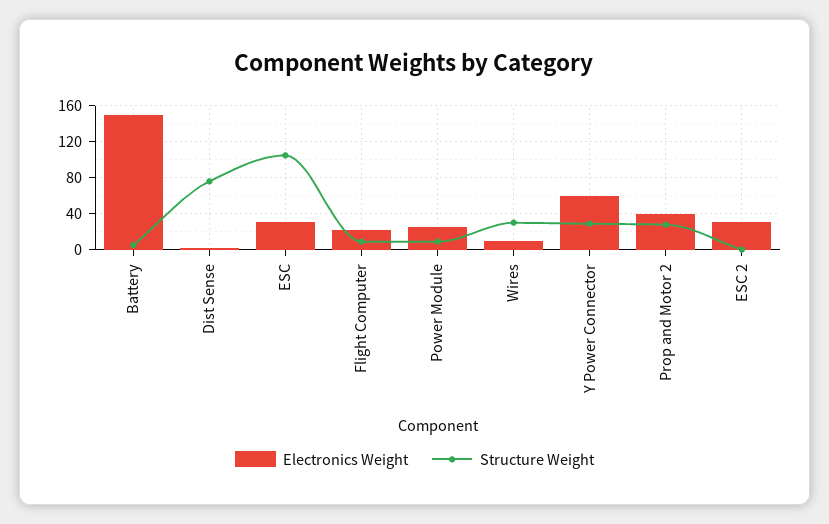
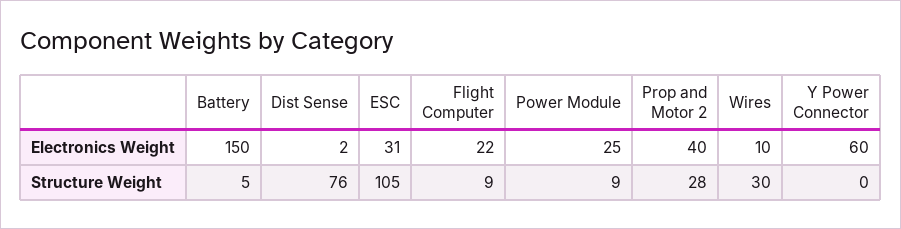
Structure Weight, Y Power Connector: 30 -> 0
Electronics Weight, ESC 2: 30 -> none
Structure Weight, ESC 2: 0 -> none

